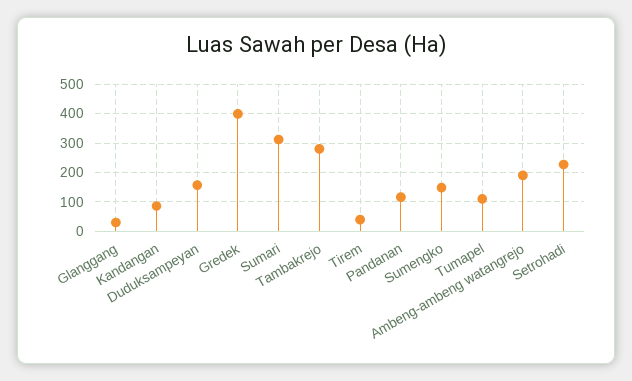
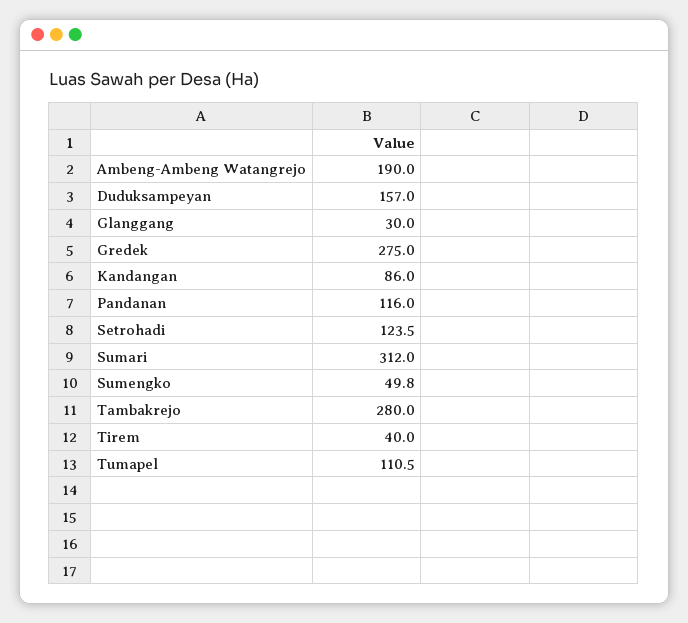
Gredek: 400 -> 275
Sumengko: 150 -> 49.8
Setrohadi: 225 -> 123.5

